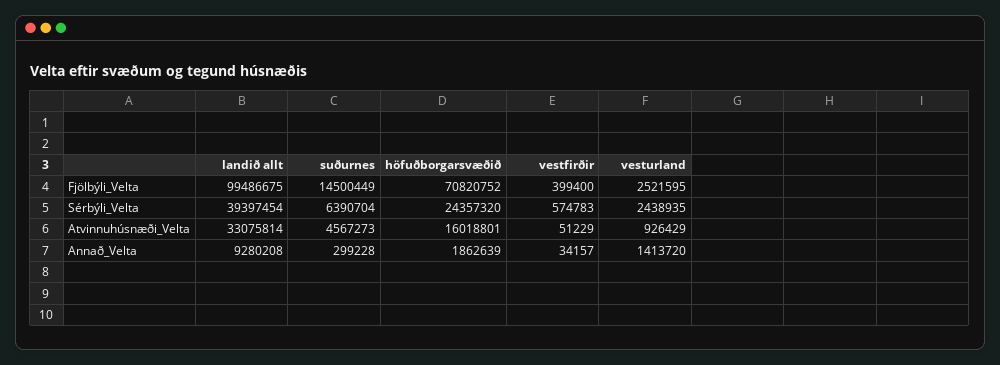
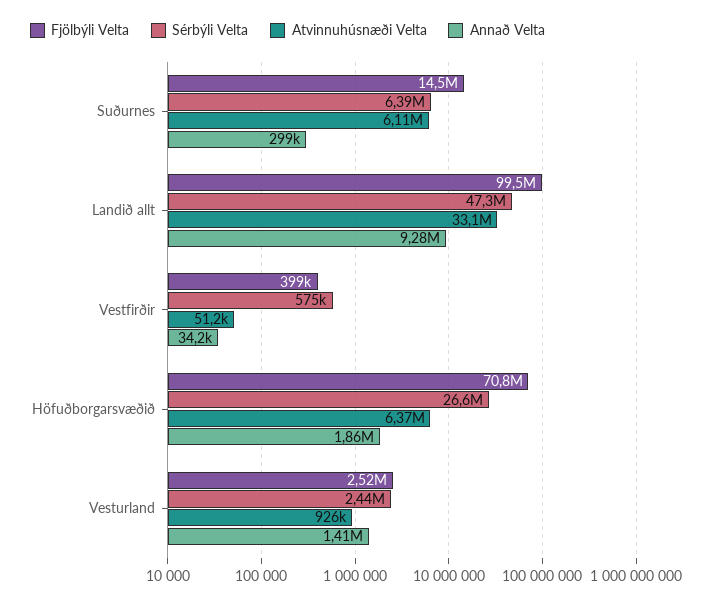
Sérbýli_Velta, landið allt: 39397454 -> 47300000
Sérbýli_Velta, höfuðborgarsvæðið: 24357320 -> 26600000
Atvinnuhúsnæði_Velta, suðurnes: 4567273 -> 6110000
Atvinnuhúsnæði_Velta, höfuðborgarsvæðið: 16018801 -> 6370000

